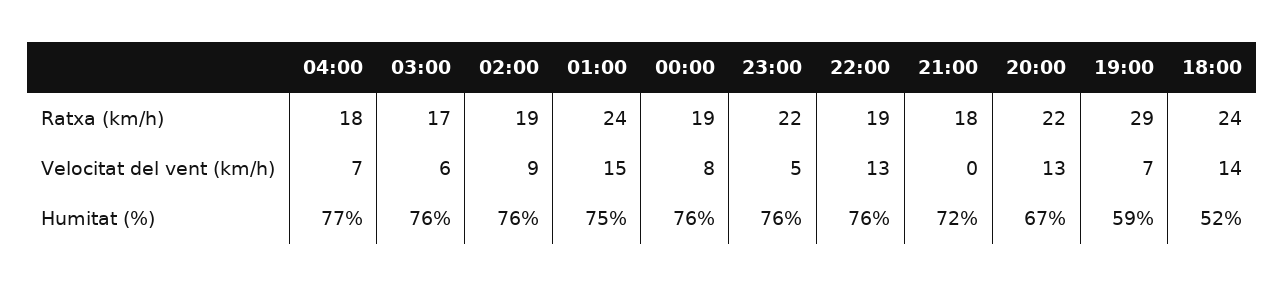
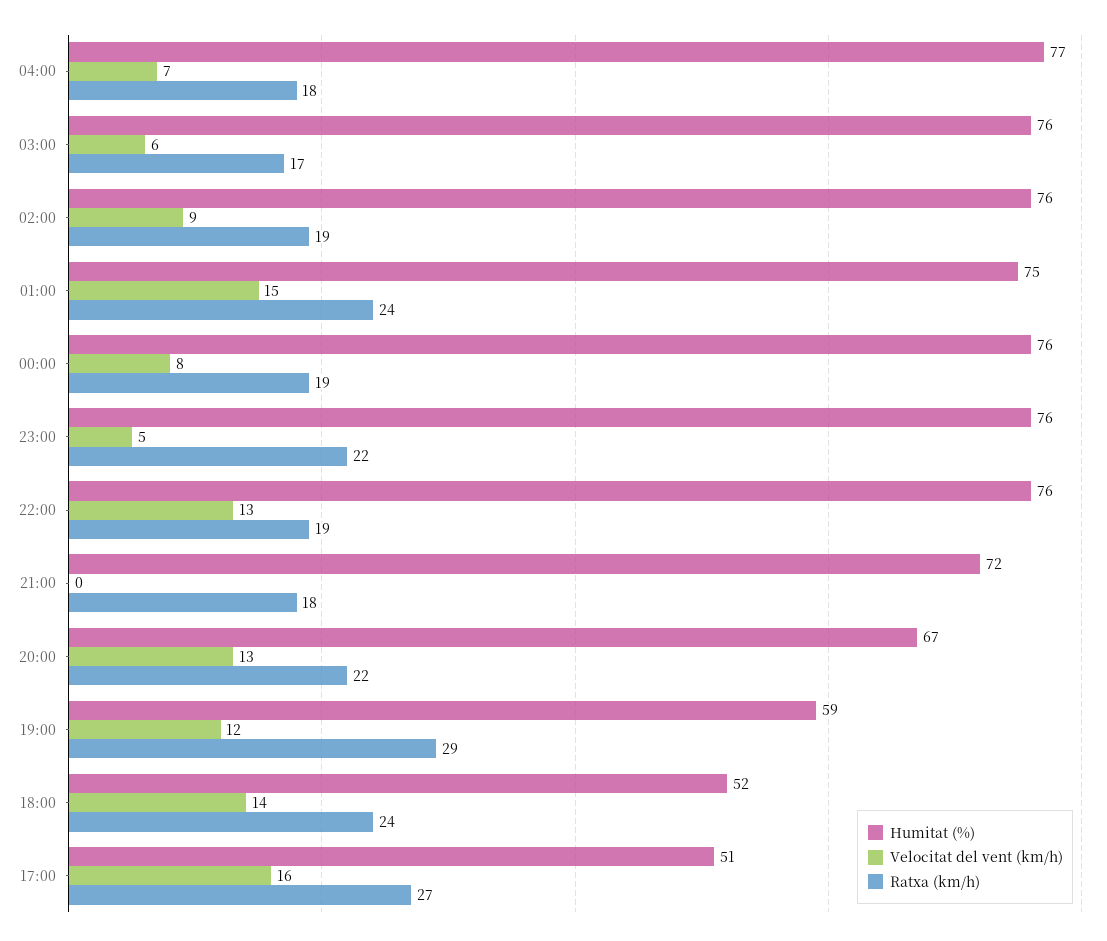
Velocitat del vent (km/h), 19:00: 7 -> 12
Humitat (%), 17:00: none -> 51
Velocitat del vent (km/h), 17:00: none -> 16
Ratxa (km/h), 17:00: none -> 27

